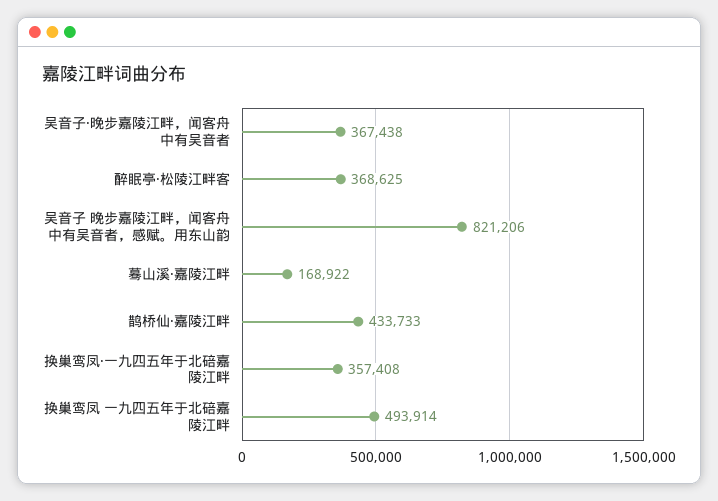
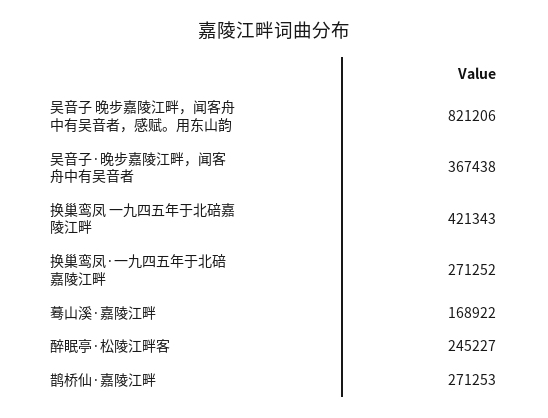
醉眠亭·松陵江畔客: 368625 -> 245227
鹊桥仙·嘉陵江畔: 433733 -> 271253
换巢鸾凤·一九四五年于北碚嘉陵江畔: 357408 -> 271252
换巢鸾凤 一九四五年于北碚嘉陵江畔: 493914 -> 421343

